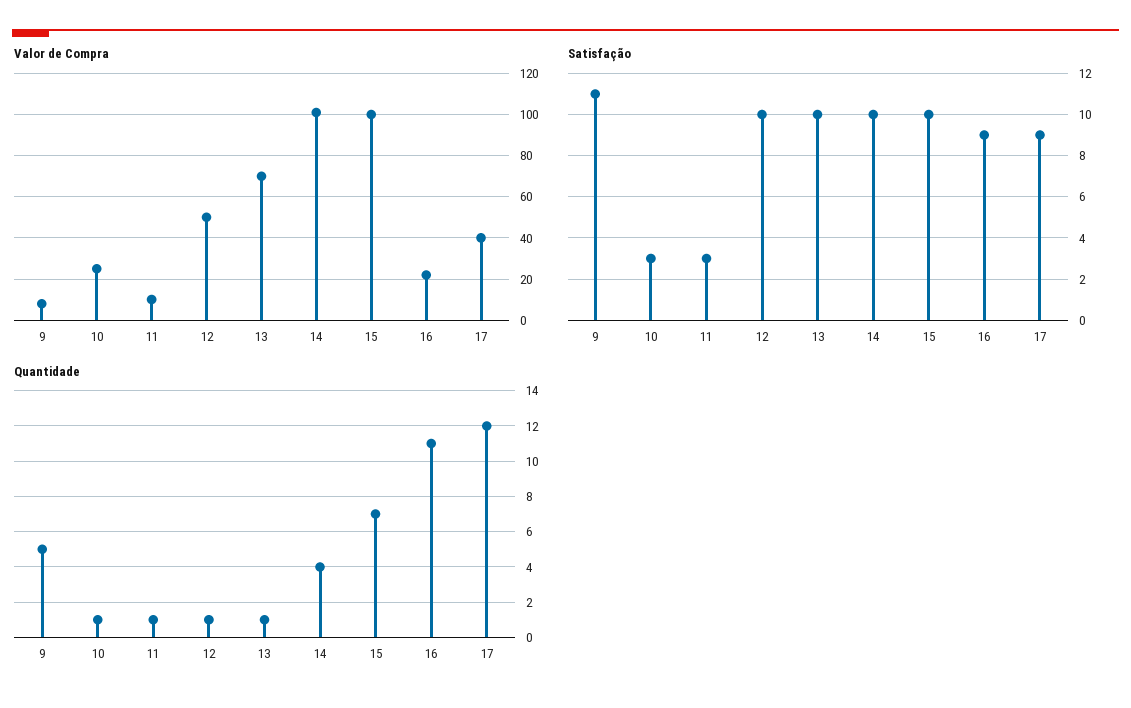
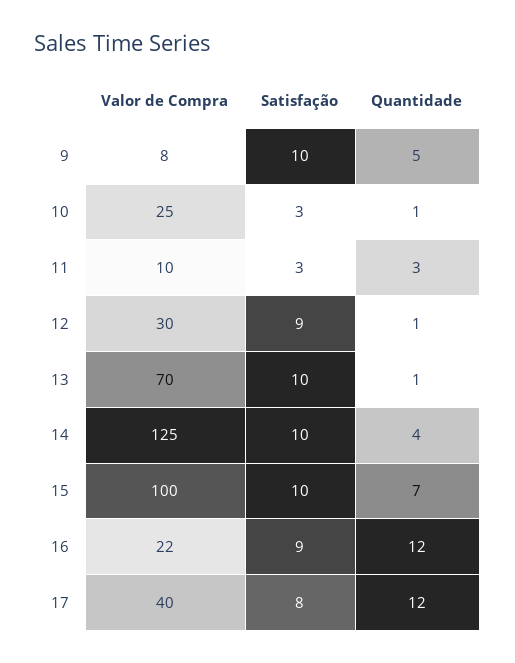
Valor de Compra, 12: 50 -> 30
Valor de Compra, 14: 100 -> 125
Satisfação, 9: 11 -> 10
Satisfação, 12: 10 -> 9
Satisfação, 17: 9 -> 8
Quantidade, 11: 1 -> 3
Quantidade, 16: 11 -> 12

